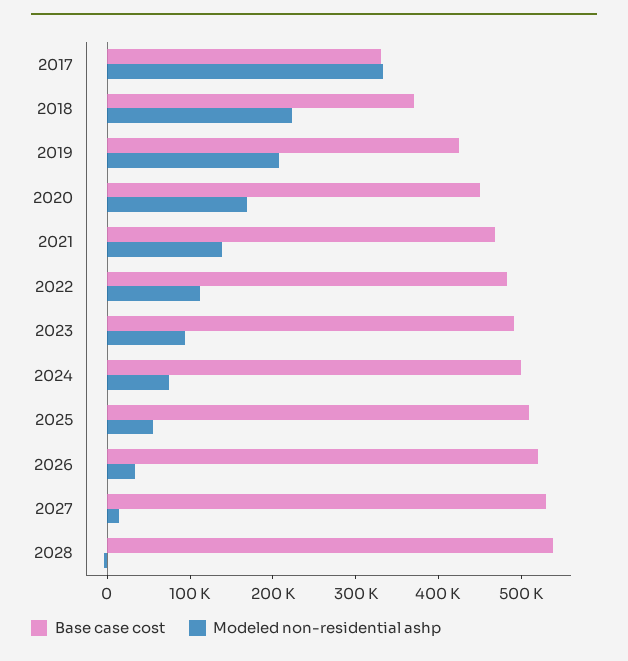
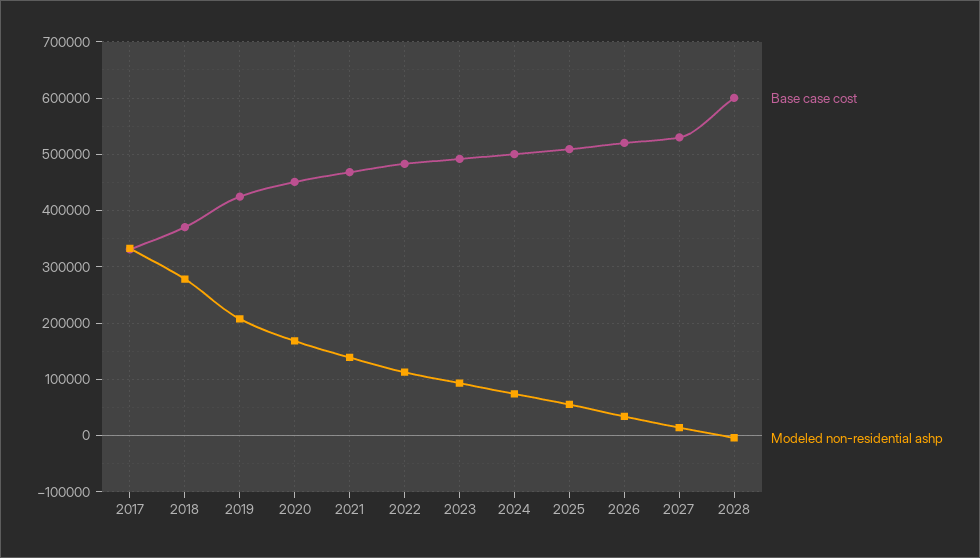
Modeled non-residential ashp, 2018: 220000 -> 280000
Base case cost, 2028: 540000 -> 600000

